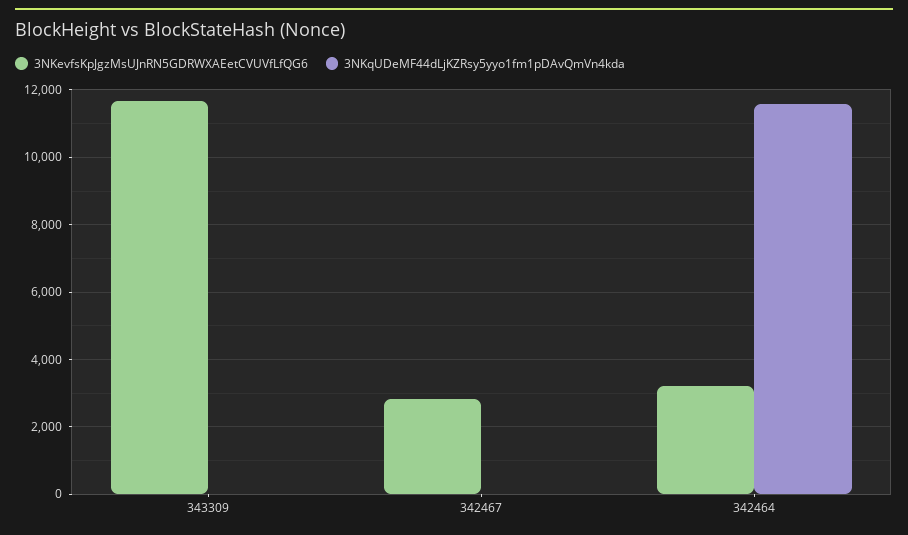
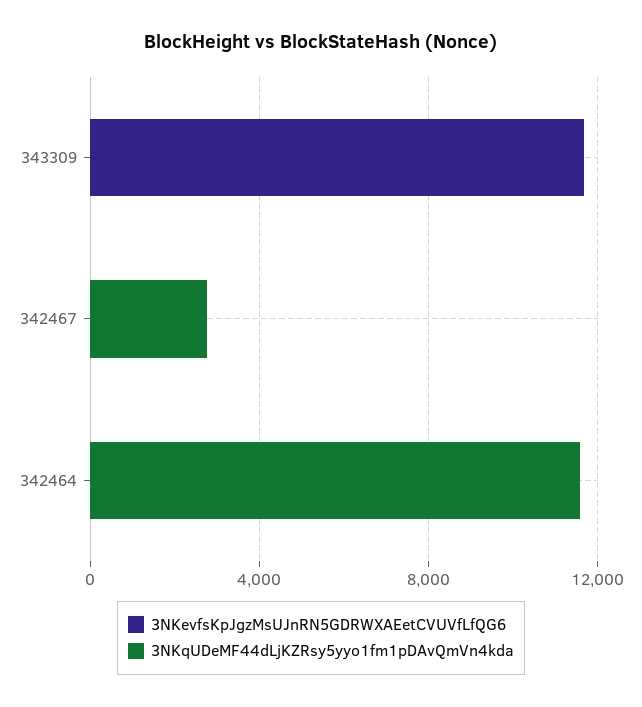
3NKevfsKpJgzMsUJnRN5GDRWXAEetCVUVfLfQG6, 342467: 2800 -> 0
3NKqUDeMF44dLjKZRsy5yyo1fm1pDAvQmVn4kda, 342467: 0 -> 3000
3NKevfsKpJgzMsUJnRN5GDRWXAEetCVUVfLfQG6, 342464: 3200 -> 0

